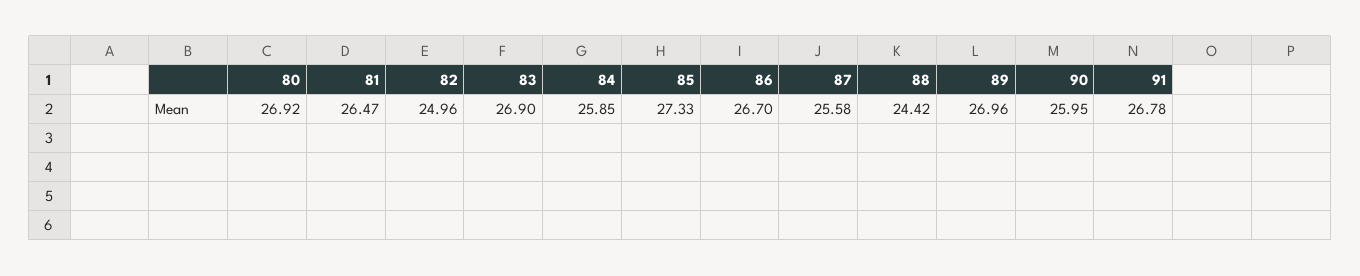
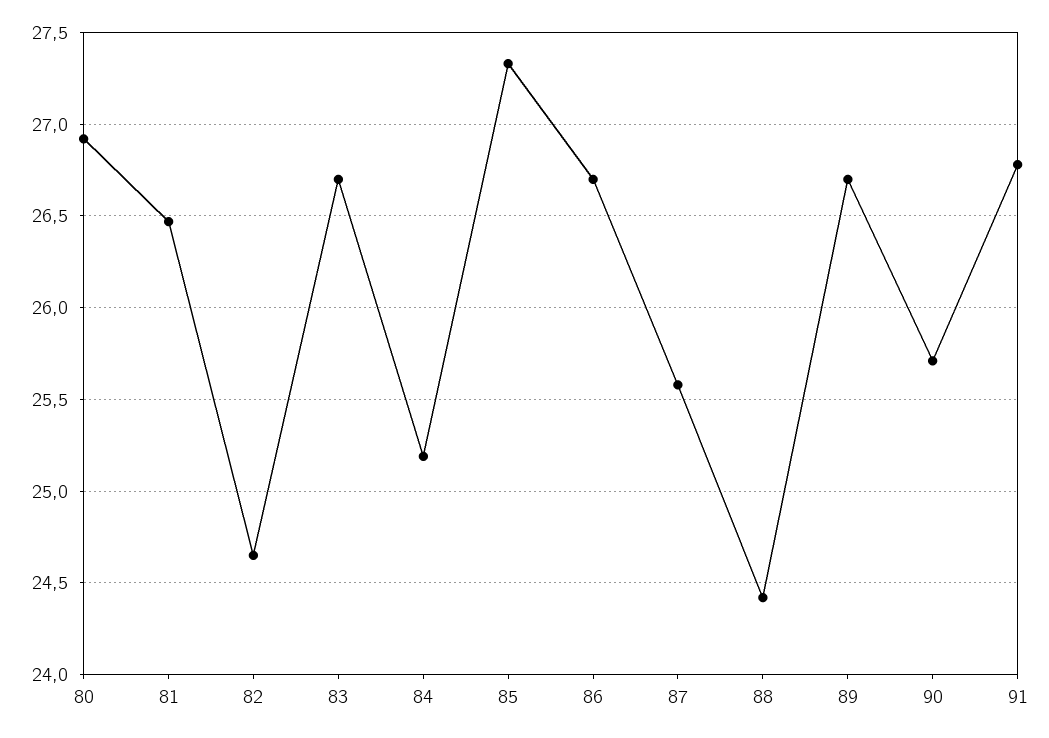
82: 24.96 -> 24.65
83: 26.9 -> 26.7
84: 25.85 -> 25.2
89: 26.96 -> 26.7
90: 25.95 -> 25.7

